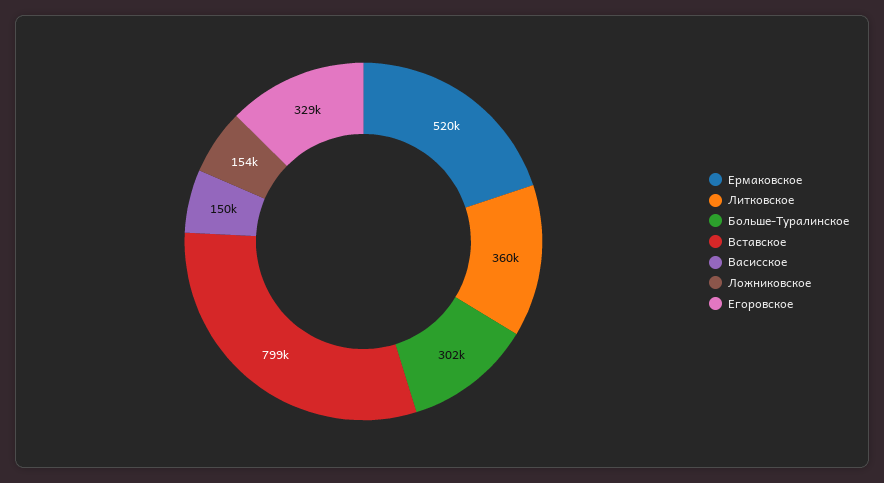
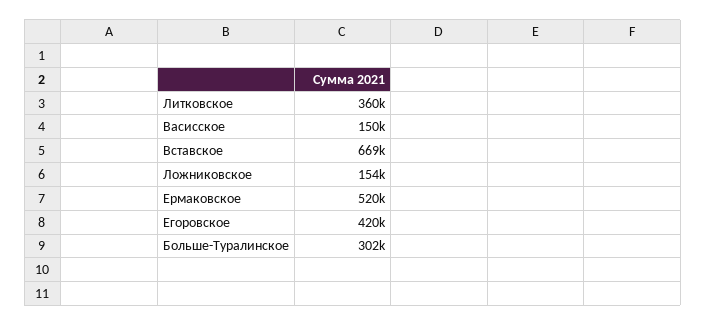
Вставское: 799000 -> 669000
Егоровское: 329000 -> 420000

